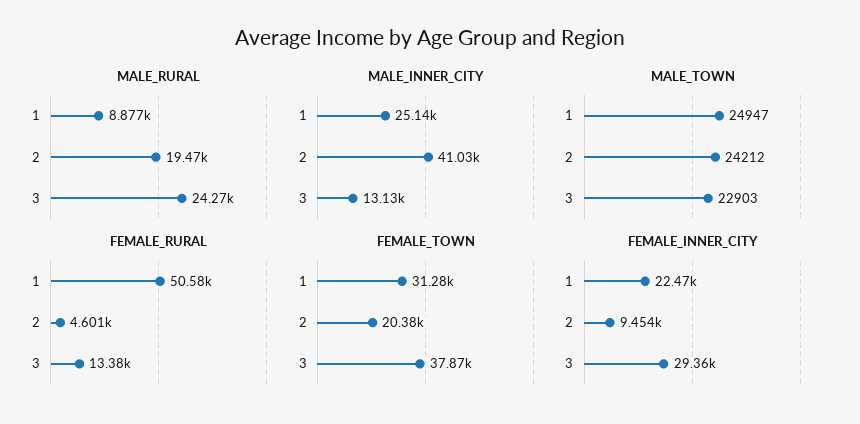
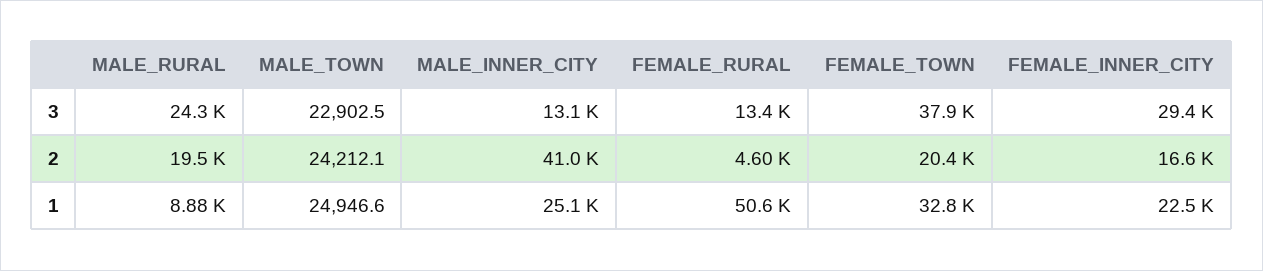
FEMALE_TOWN, 1: 31280 -> 32800
FEMALE_INNER_CITY, 2: 9454 -> 16600

